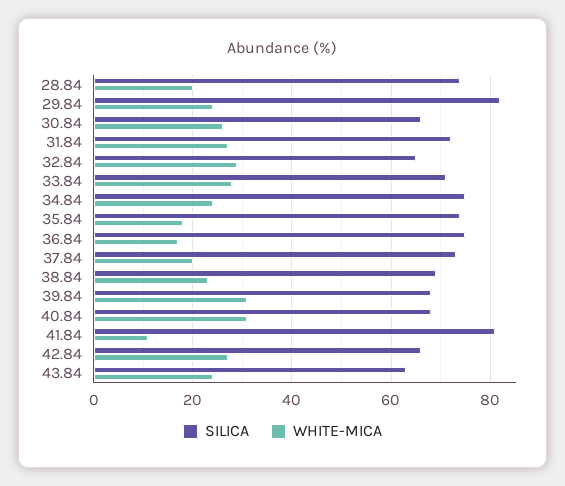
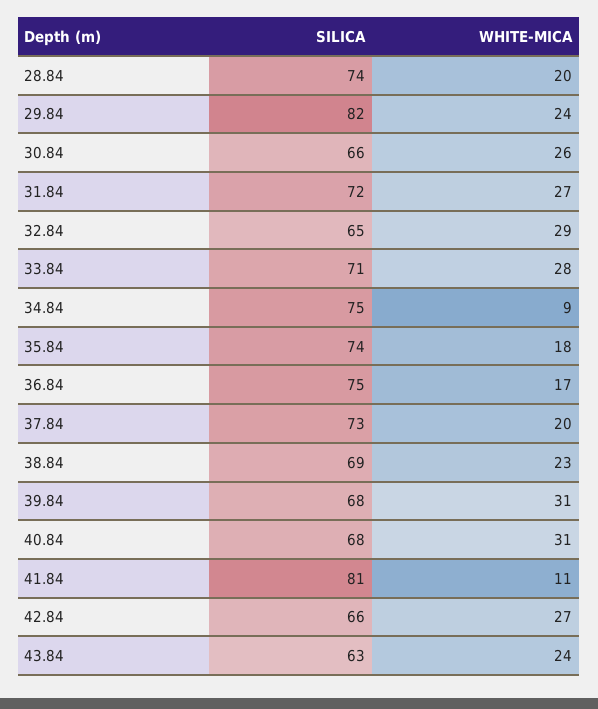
WHITE-MICA, 34.84: 25 -> 9

